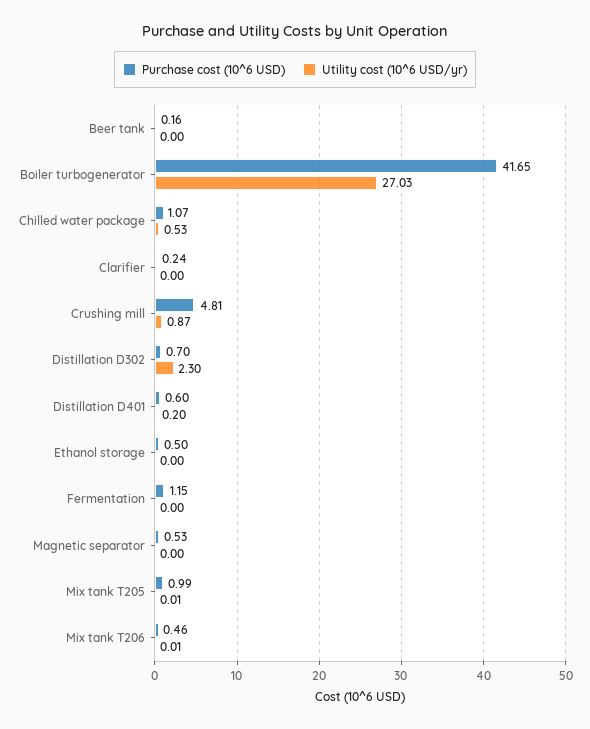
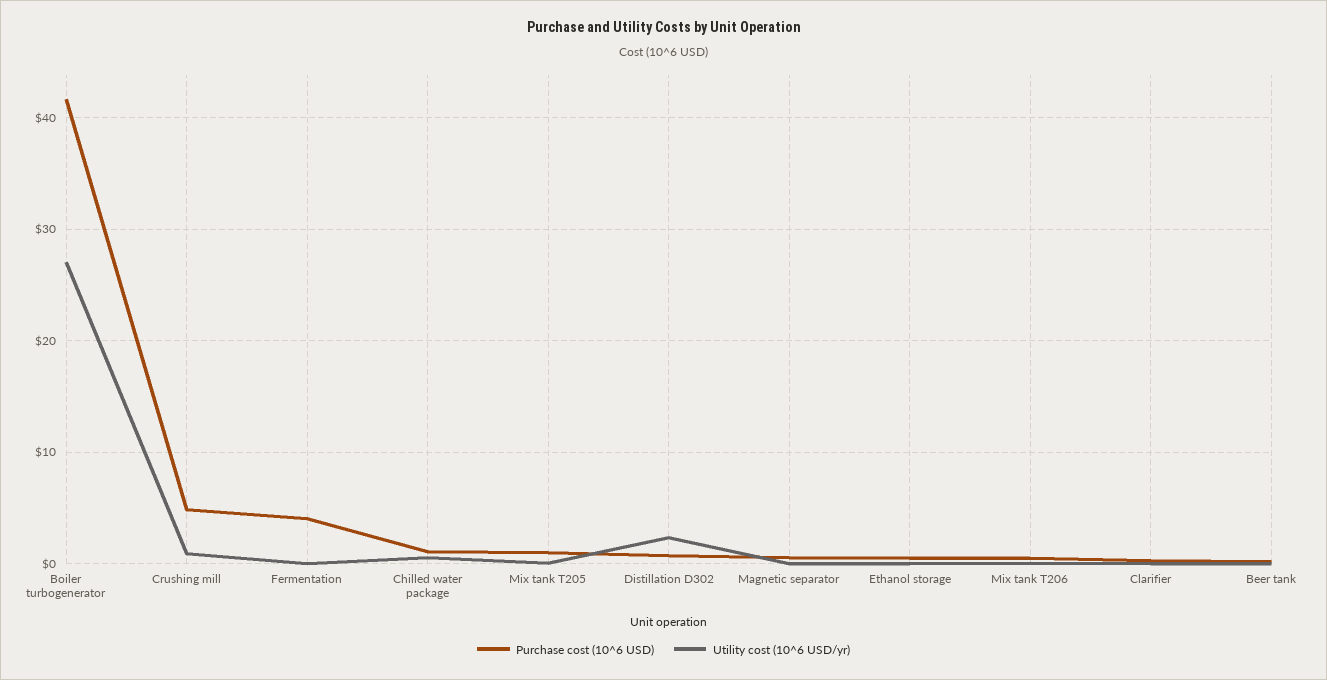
Purchase cost (10^6 USD), Distillation D401: 0.6 -> none
Utility cost (10^6 USD/yr), Distillation D401: 0.2 -> none
Purchase cost (10^6 USD), Fermentation: 1.15 -> 4

